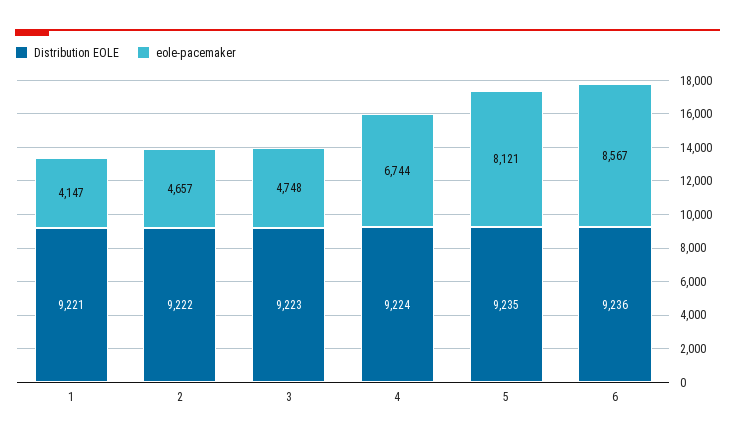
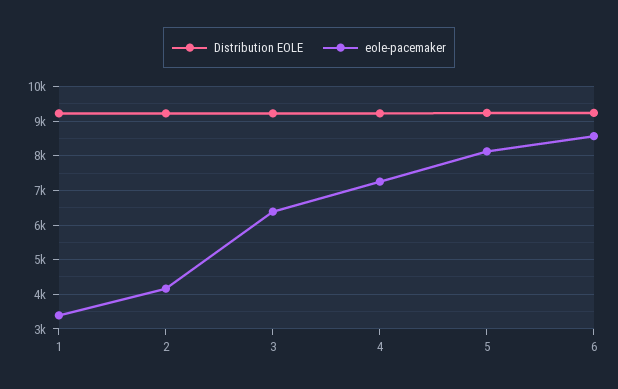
eole-pacemaker, 1: 4147 -> 3400
eole-pacemaker, 2: 4657 -> 4200
eole-pacemaker, 3: 4748 -> 6400
eole-pacemaker, 4: 6744 -> 7200

